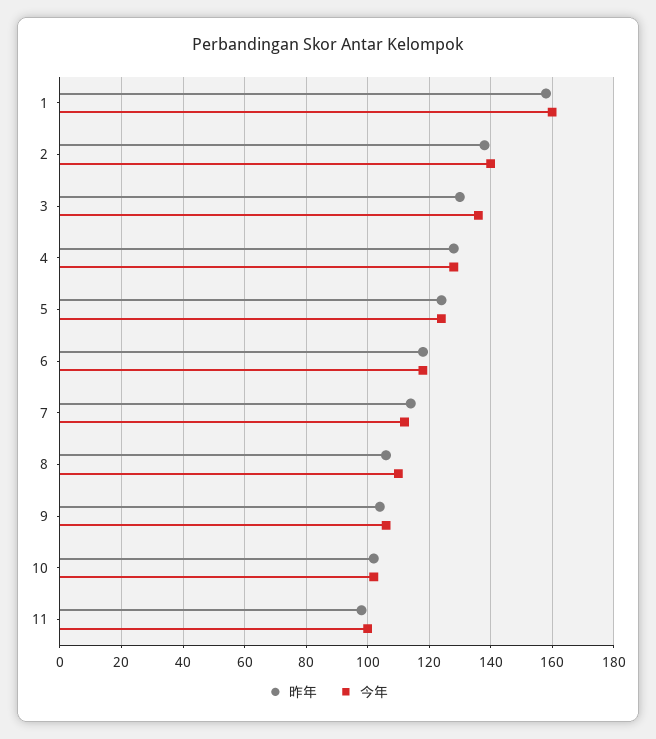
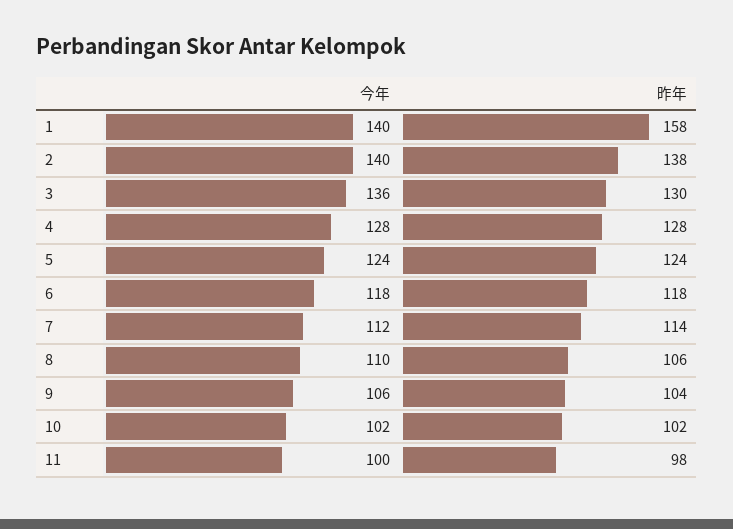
今年, 1: 160 -> 140

